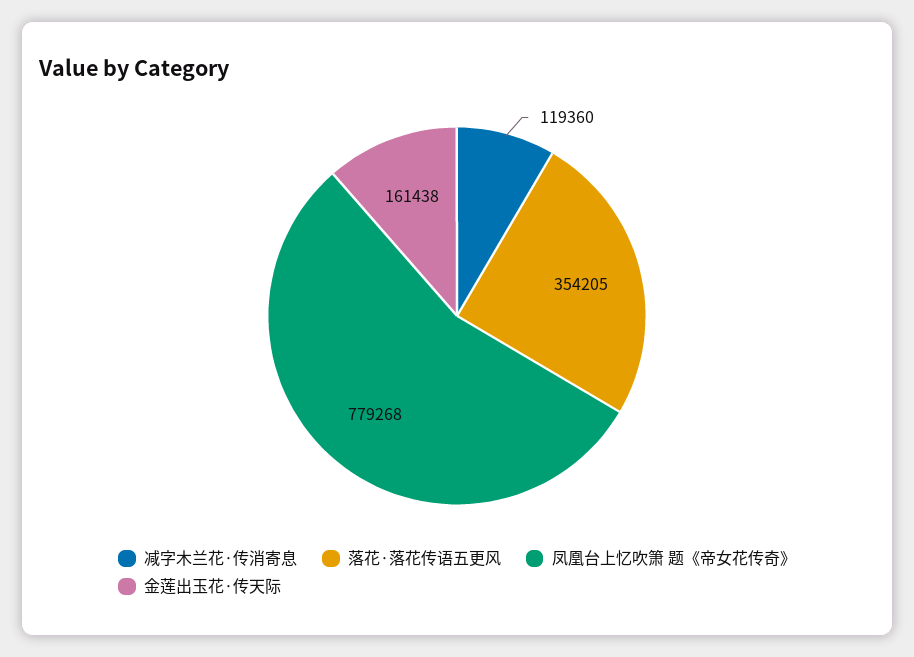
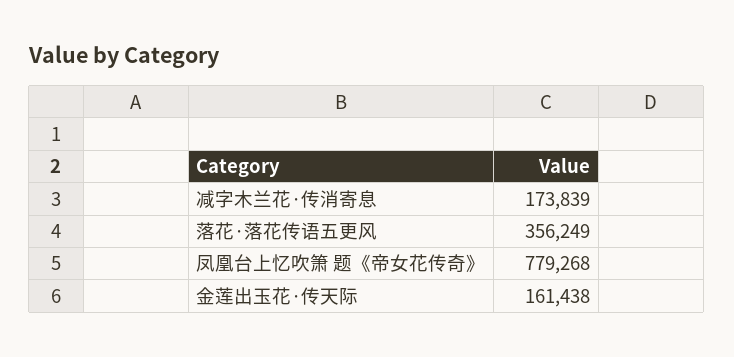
减字木兰花·传消寄息: 119360 -> 173839
落花·落花传语五更风: 354205 -> 356249

